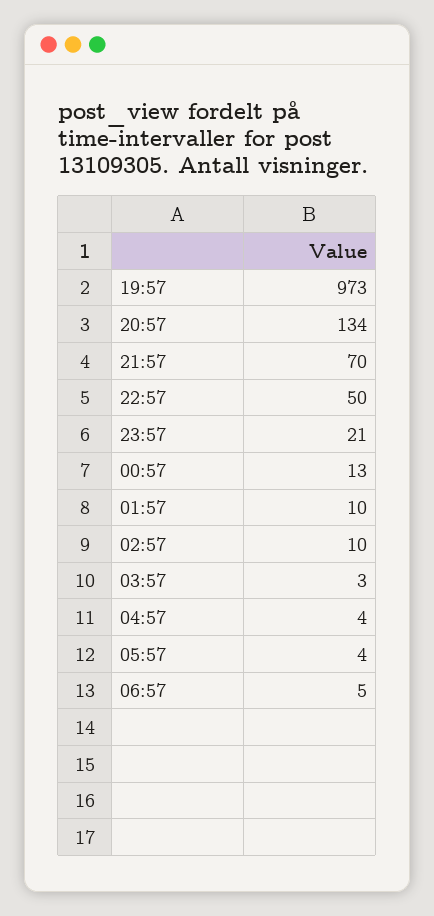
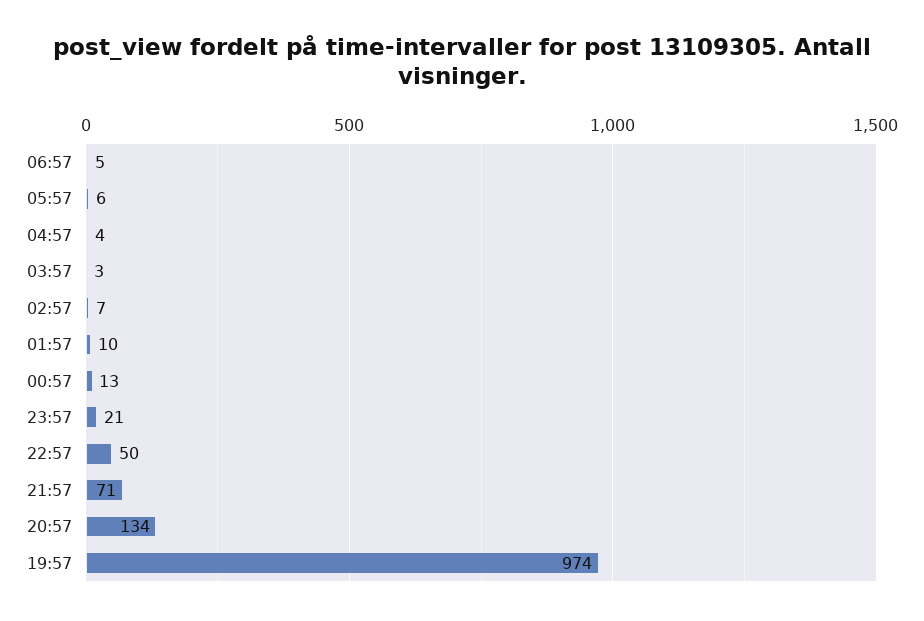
19:57: 973 -> 974
21:57: 70 -> 71
02:57: 10 -> 7
05:57: 4 -> 6

